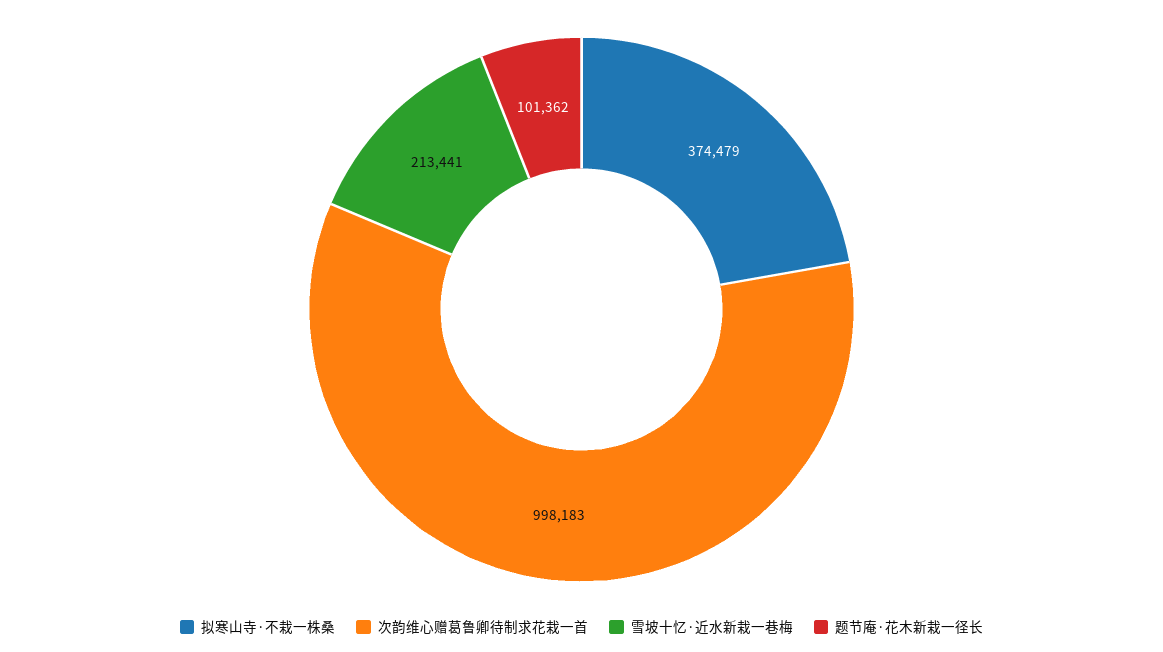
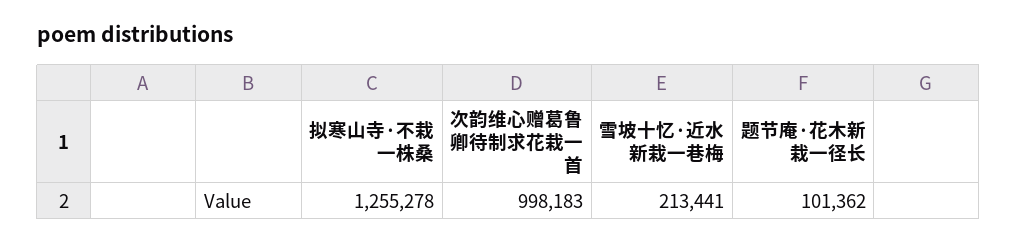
拟寒山寺·不栽一株桑: 374479 -> 1255278

